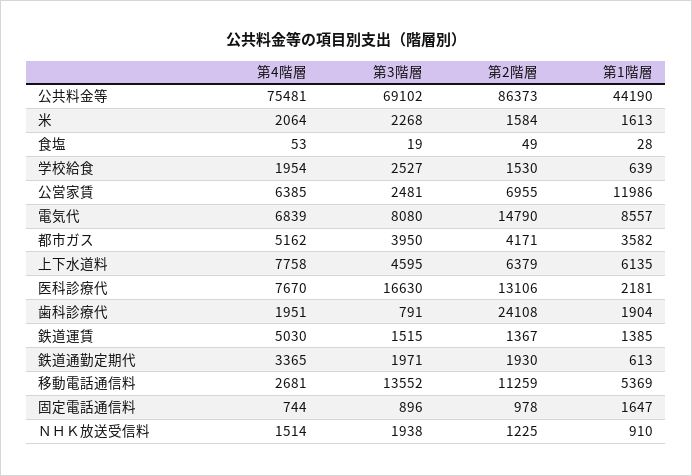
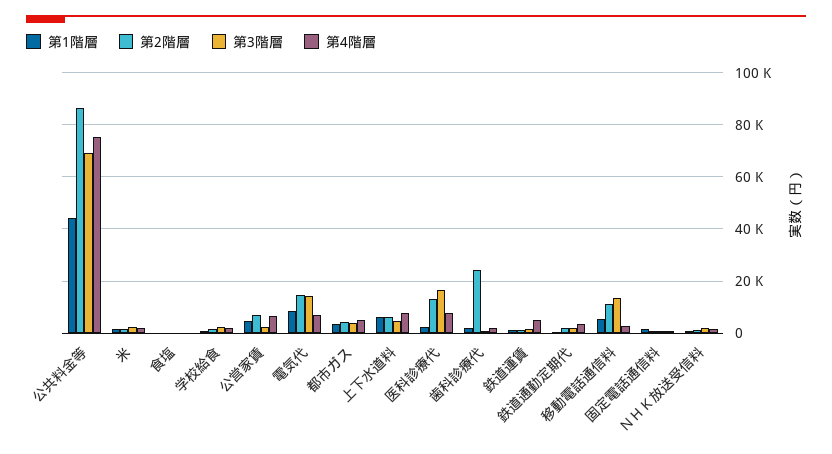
第1階層, 公営家賃: 11986 -> 5000
第3階層, 電気代: 8080 -> 15000

